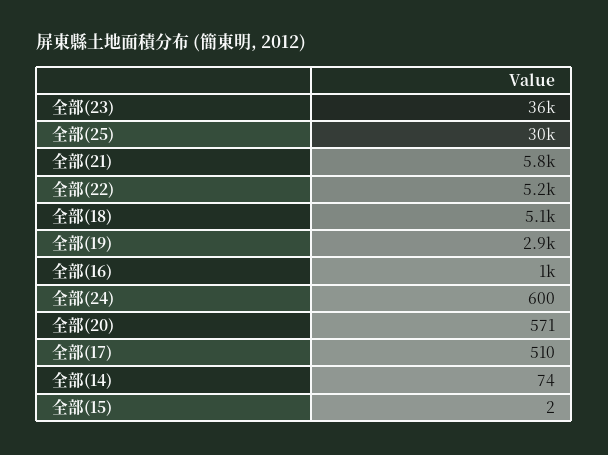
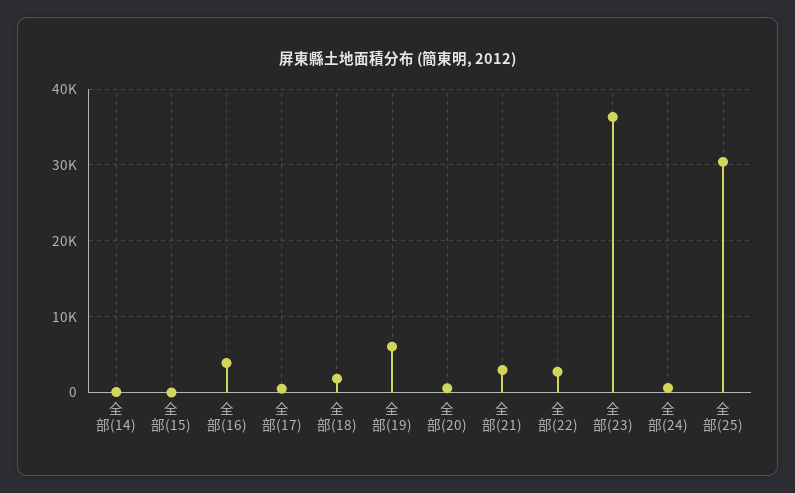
全部(21): 5800 -> 3000
全部(22): 5200 -> 3000
全部(18): 5100 -> 2000
全部(19): 2900 -> 6000
全部(16): 1000 -> 4000

